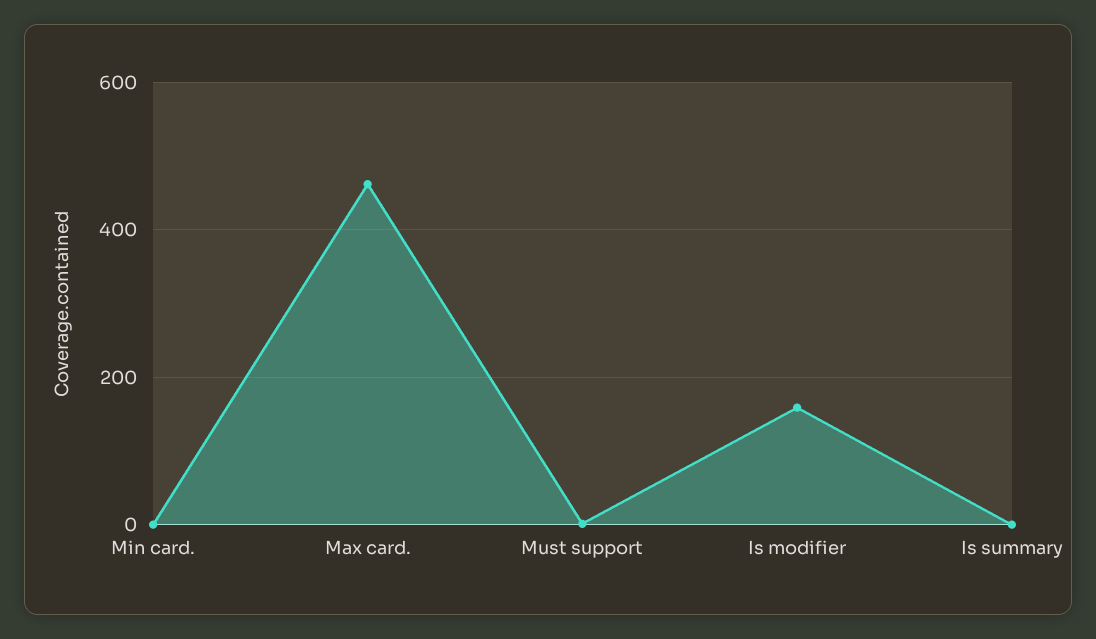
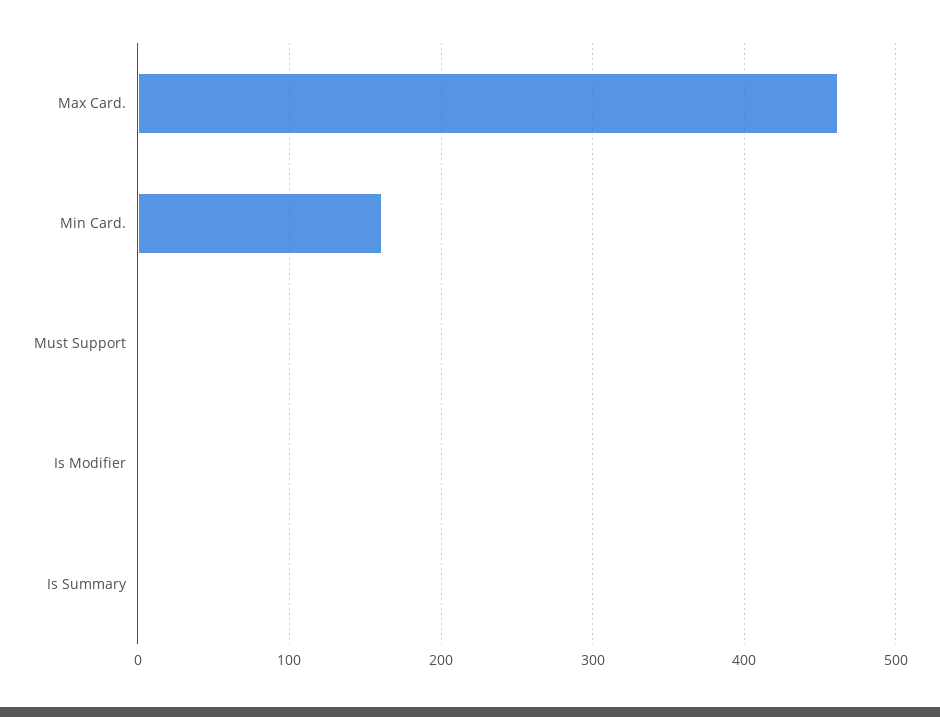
Min card.: 0 -> 160
Is modifier: 160 -> 0

